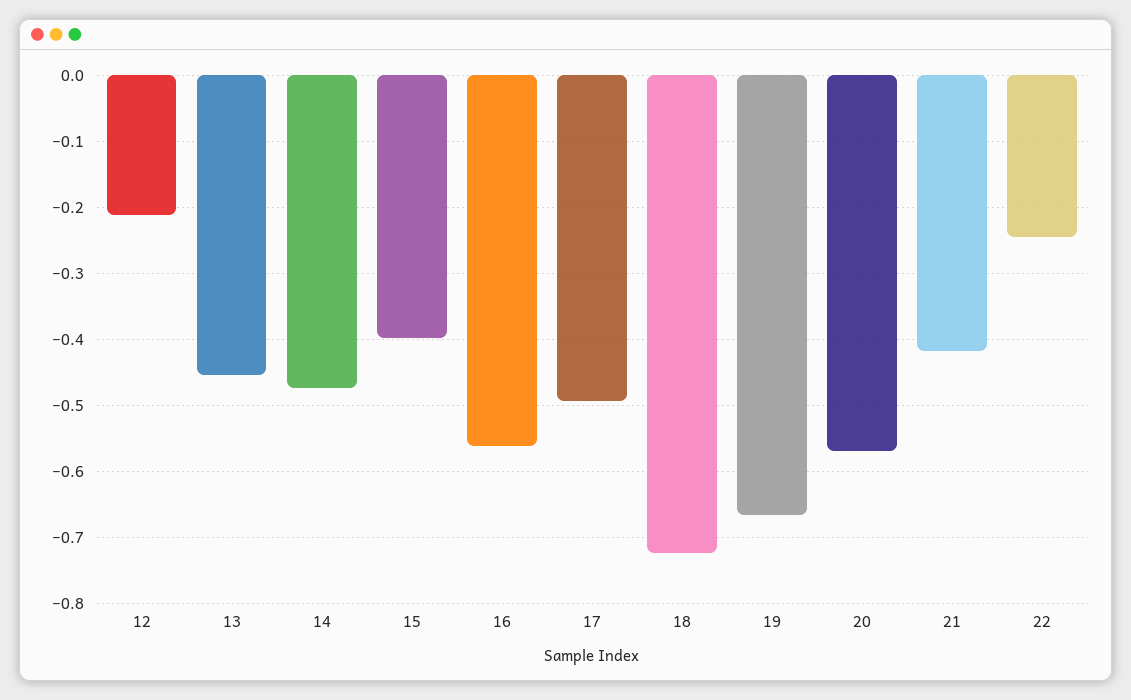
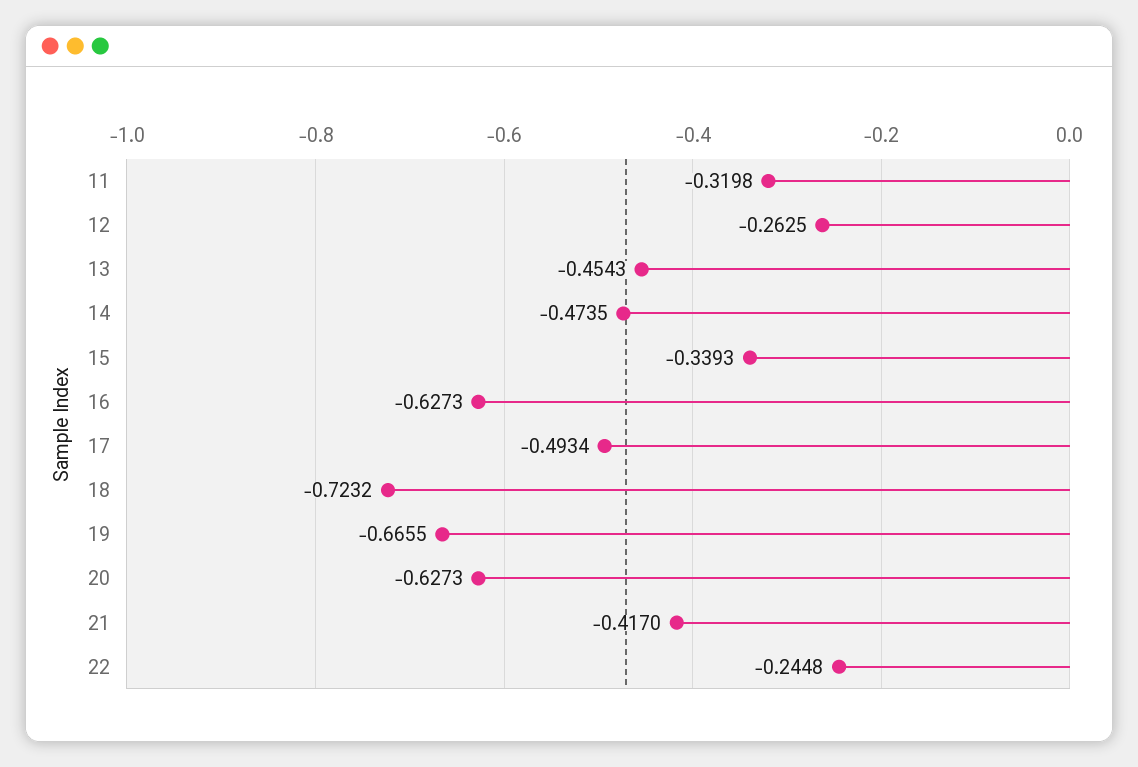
12: -0.21 -> -0.2625
15: -0.4 -> -0.3393
16: -0.56 -> -0.6273
20: -0.57 -> -0.6273
11: none -> -0.3198

